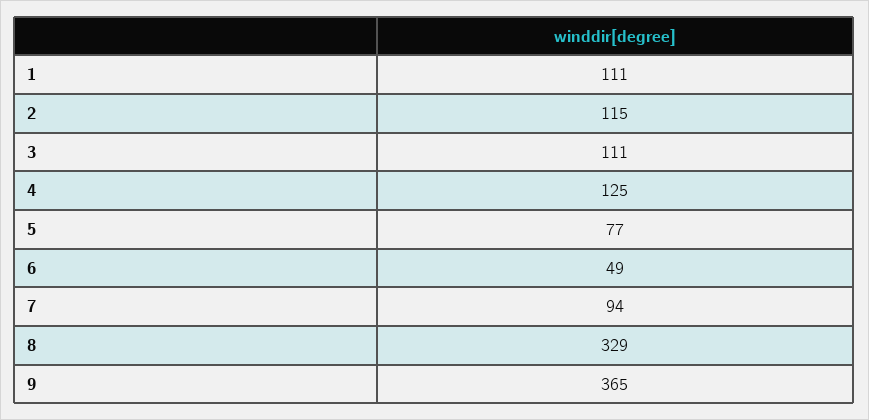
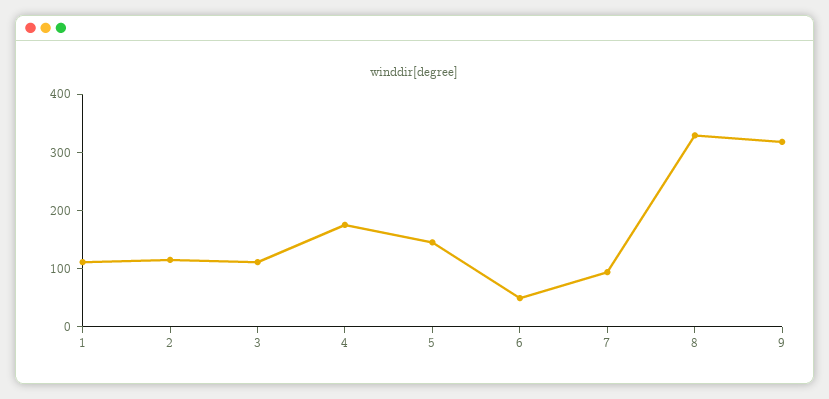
4: 125 -> 180
5: 77 -> 140
9: 365 -> 320

